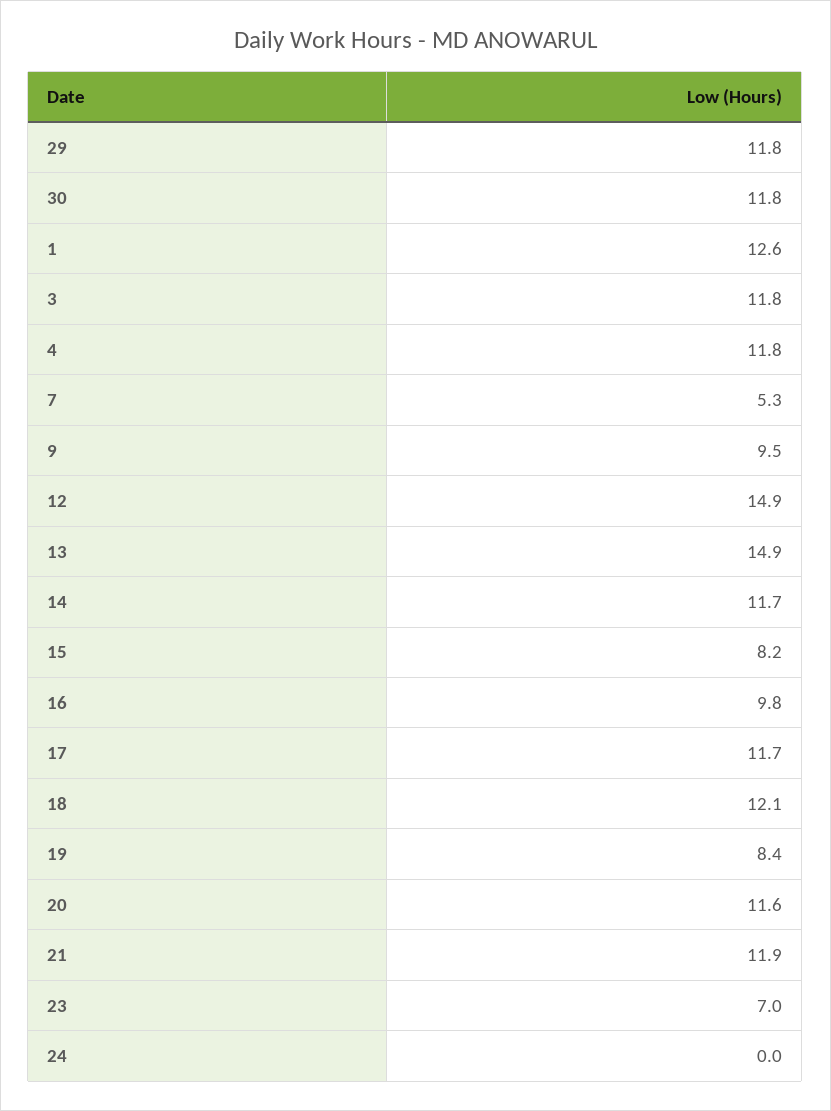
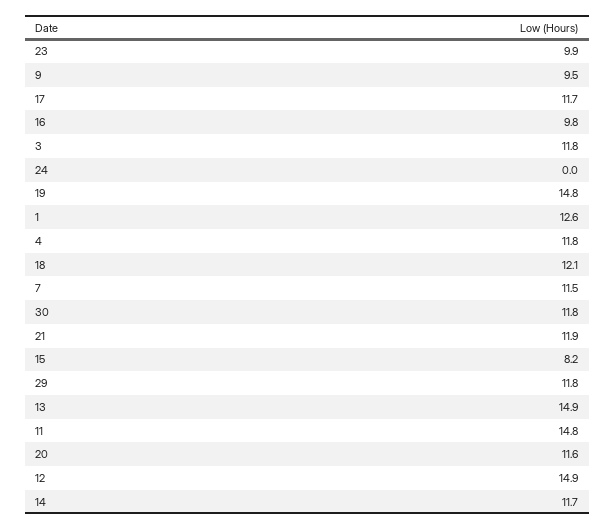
7: 5.3 -> 11.5
19: 8.4 -> 14.8
23: 7 -> 9.9
11: none -> 14.8

